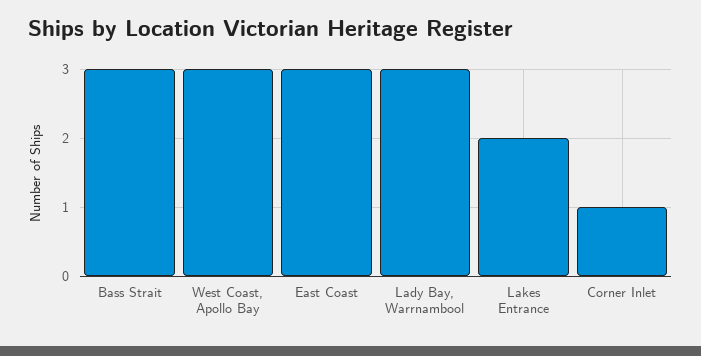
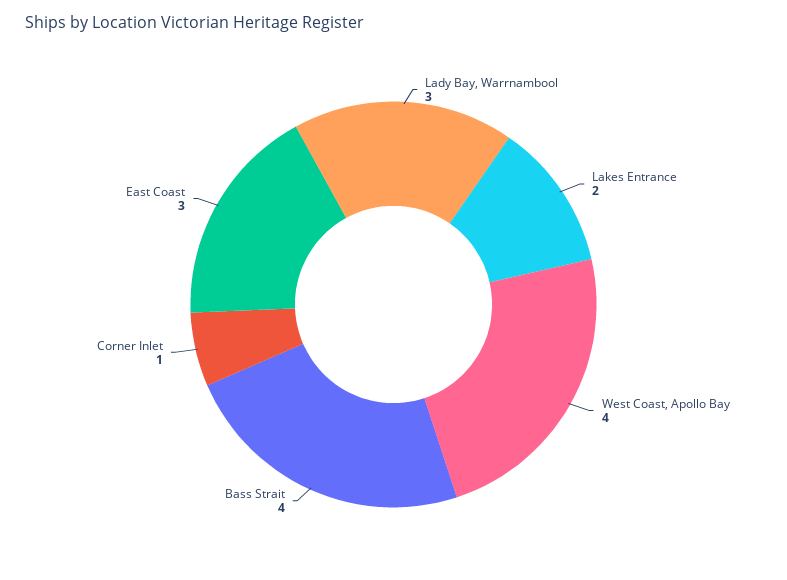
Bass Strait: 3 -> 4
West Coast, Apollo Bay: 3 -> 4

